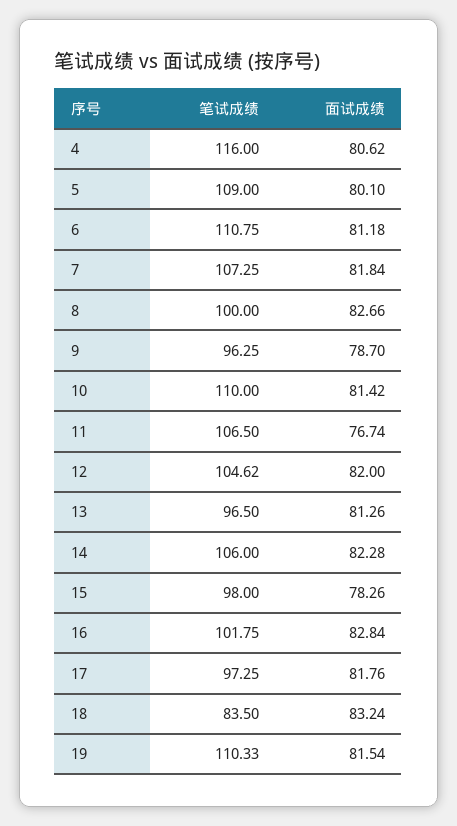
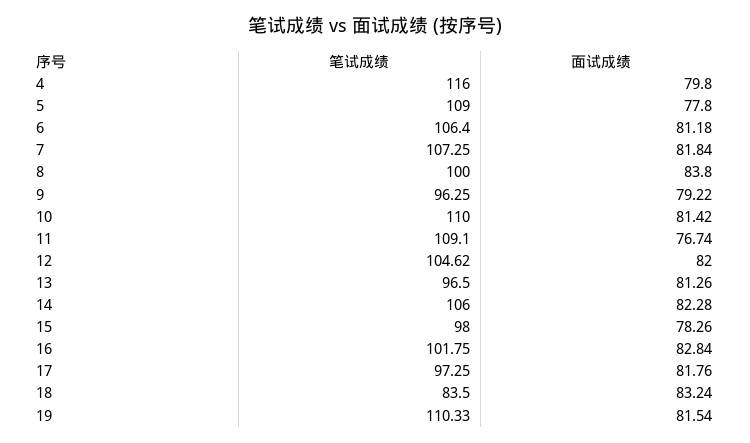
面试成绩, 4: 80.62 -> 79.8
面试成绩, 5: 80.1 -> 77.8
笔试成绩, 6: 110.75 -> 106.4
面试成绩, 8: 82.66 -> 83.8
面试成绩, 9: 78.7 -> 79.22
笔试成绩, 11: 106.5 -> 109.1

